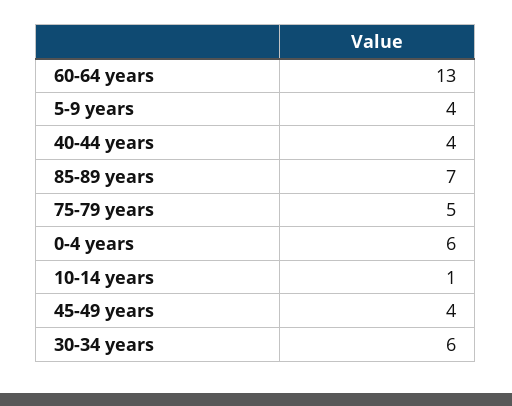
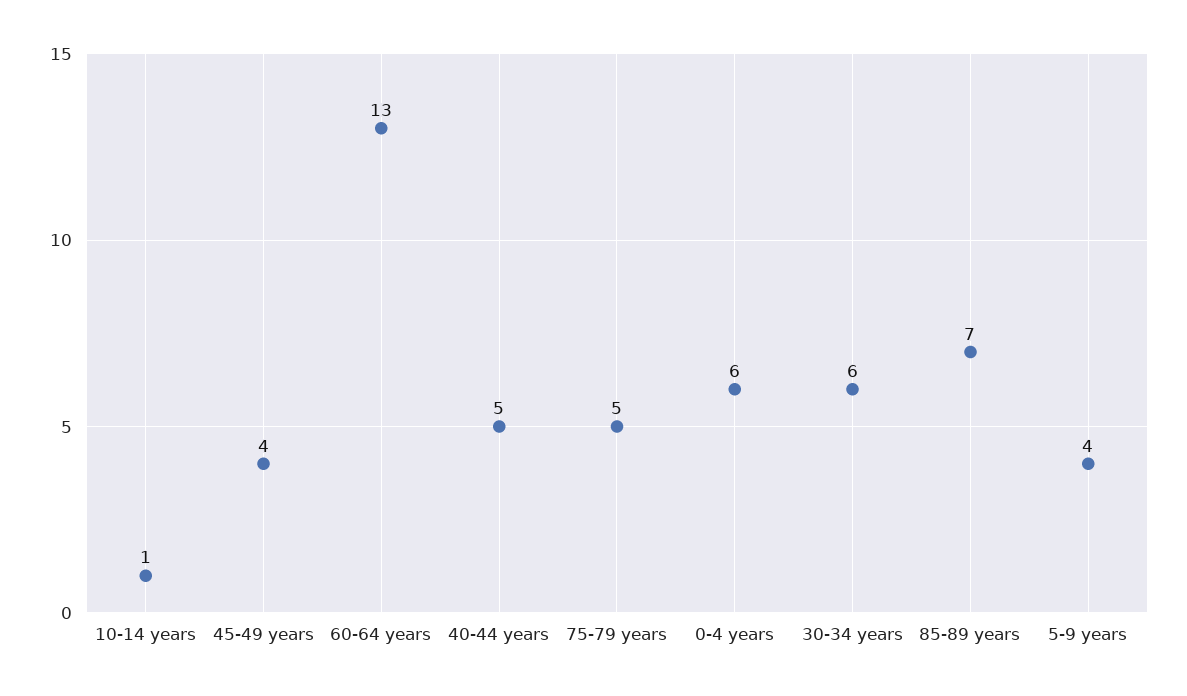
40-44 years: 4 -> 5

